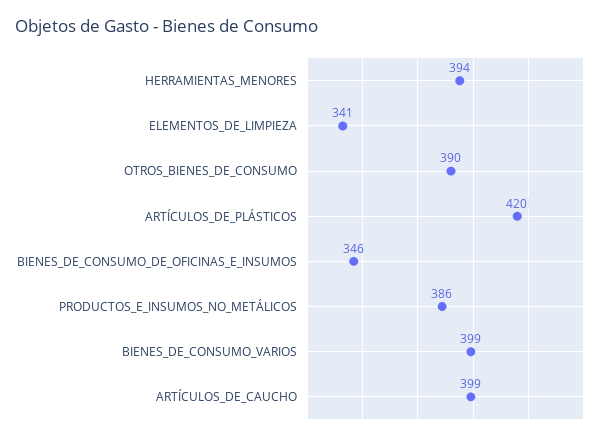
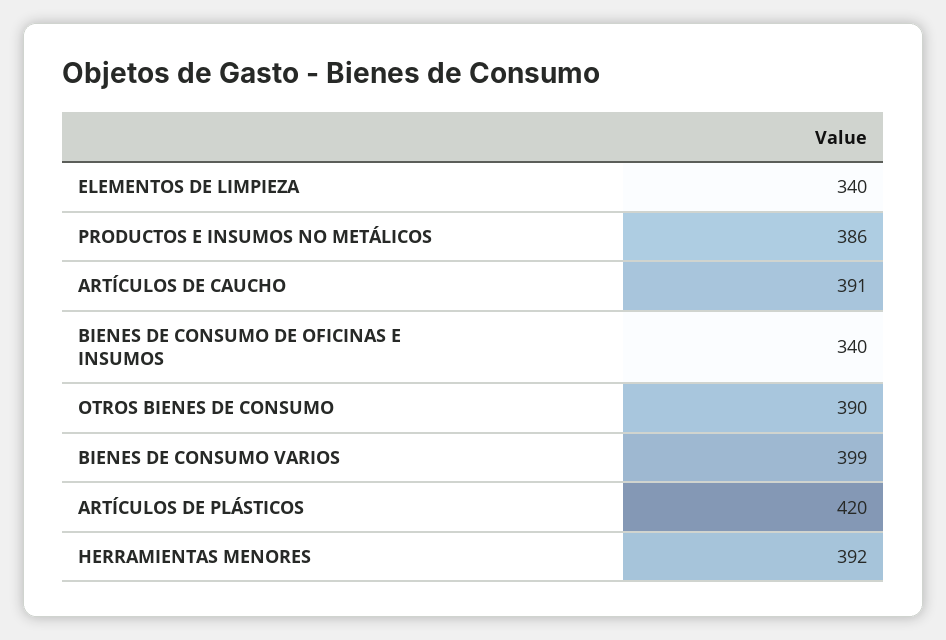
HERRAMIENTAS_MENORES: 394 -> 392
ELEMENTOS_DE_LIMPIEZA: 341 -> 340
BIENES_DE_CONSUMO_DE_OFICINAS_E_INSUMOS: 346 -> 340
ARTÍCULOS_DE_CAUCHO: 399 -> 391

